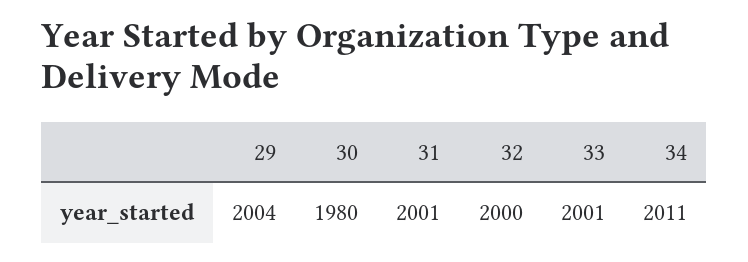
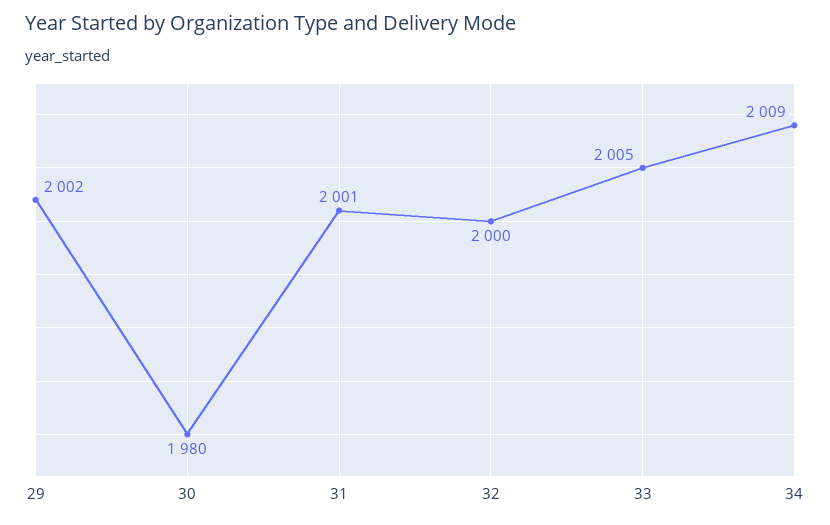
29: 2004 -> 2002
33: 2001 -> 2005
34: 2011 -> 2009

